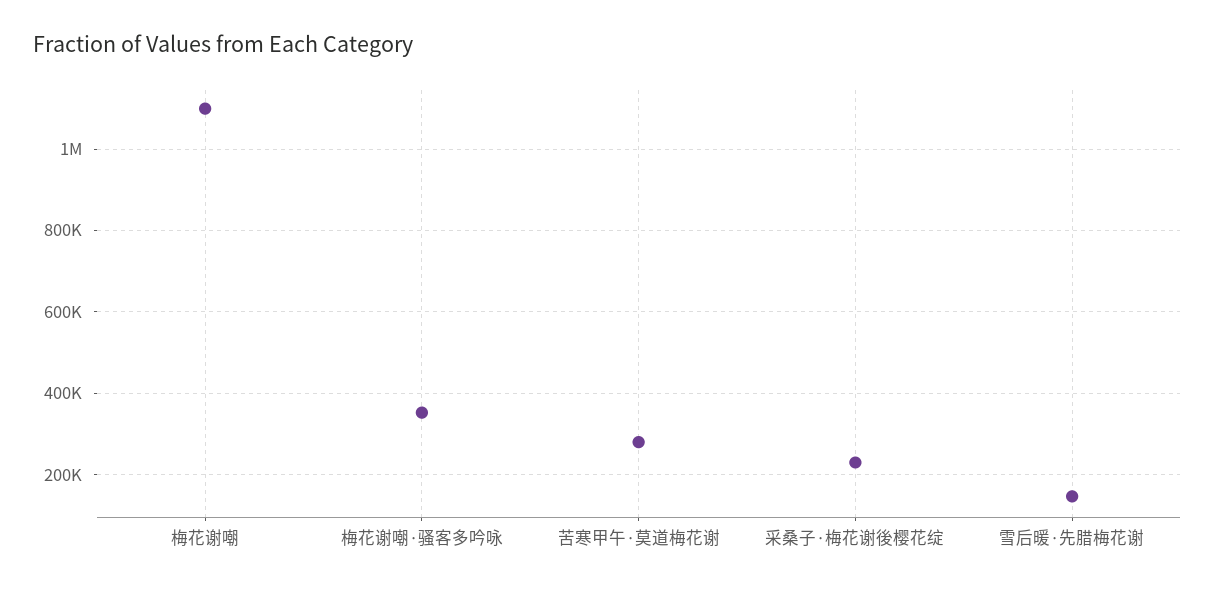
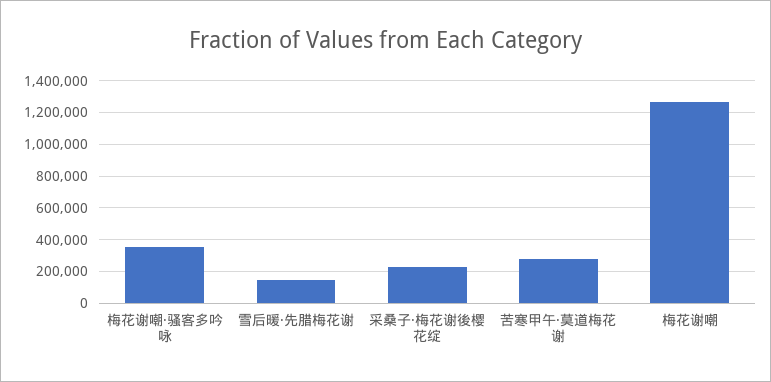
梅花谢嘲: 1100000 -> 1250000

